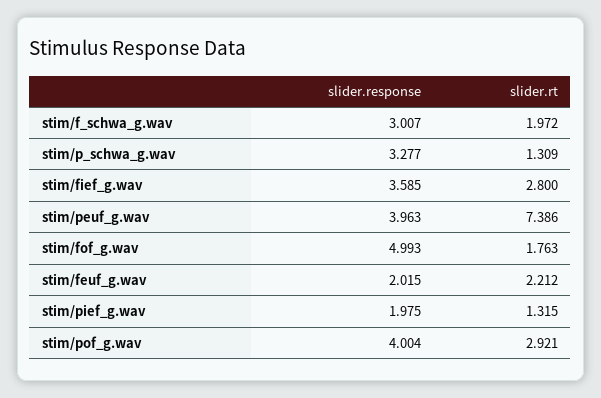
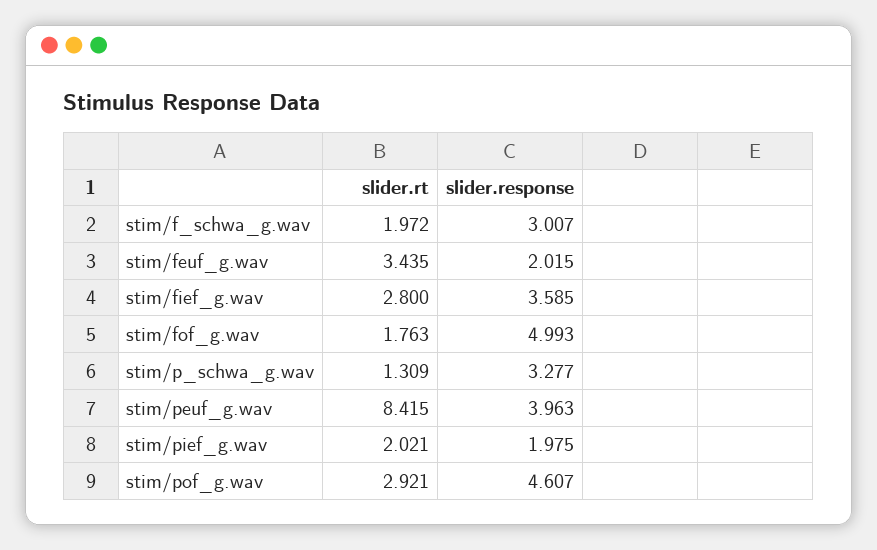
slider.rt, stim/peuf_g.wav: 7.386 -> 8.415
slider.rt, stim/feuf_g.wav: 2.212 -> 3.435
slider.rt, stim/pief_g.wav: 1.315 -> 2.021
slider.response, stim/pof_g.wav: 4.004 -> 4.607

